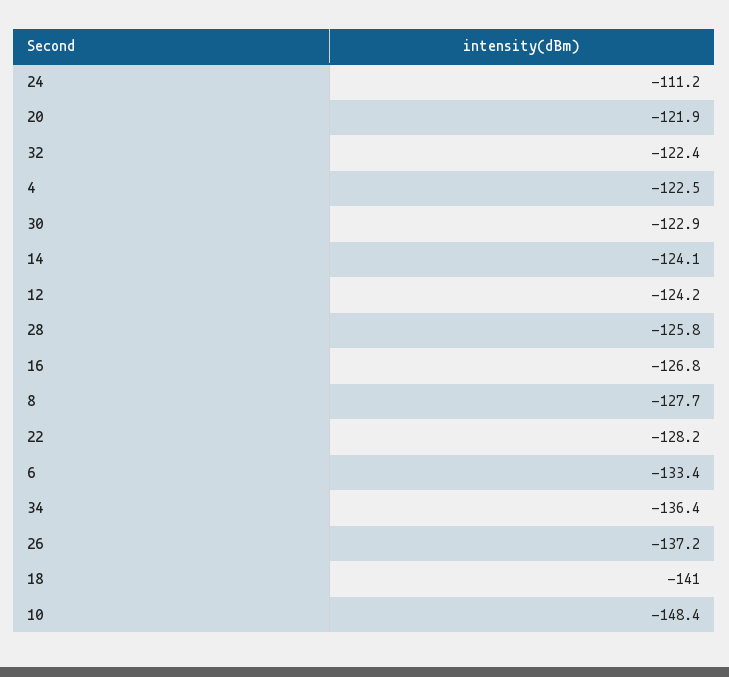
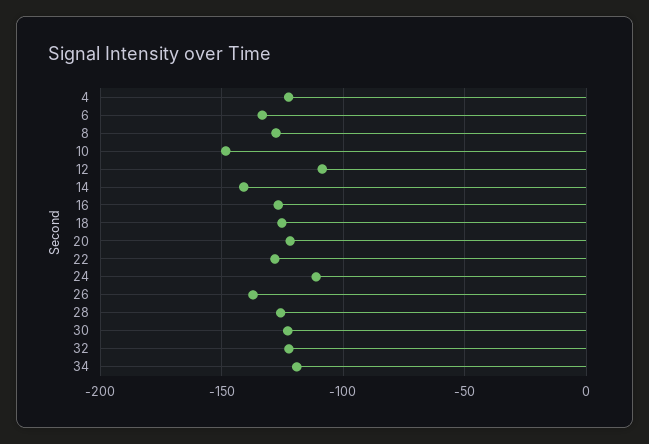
14: -124.1 -> -140
12: -124.2 -> -110
34: -136.4 -> -120
18: -141 -> -125

